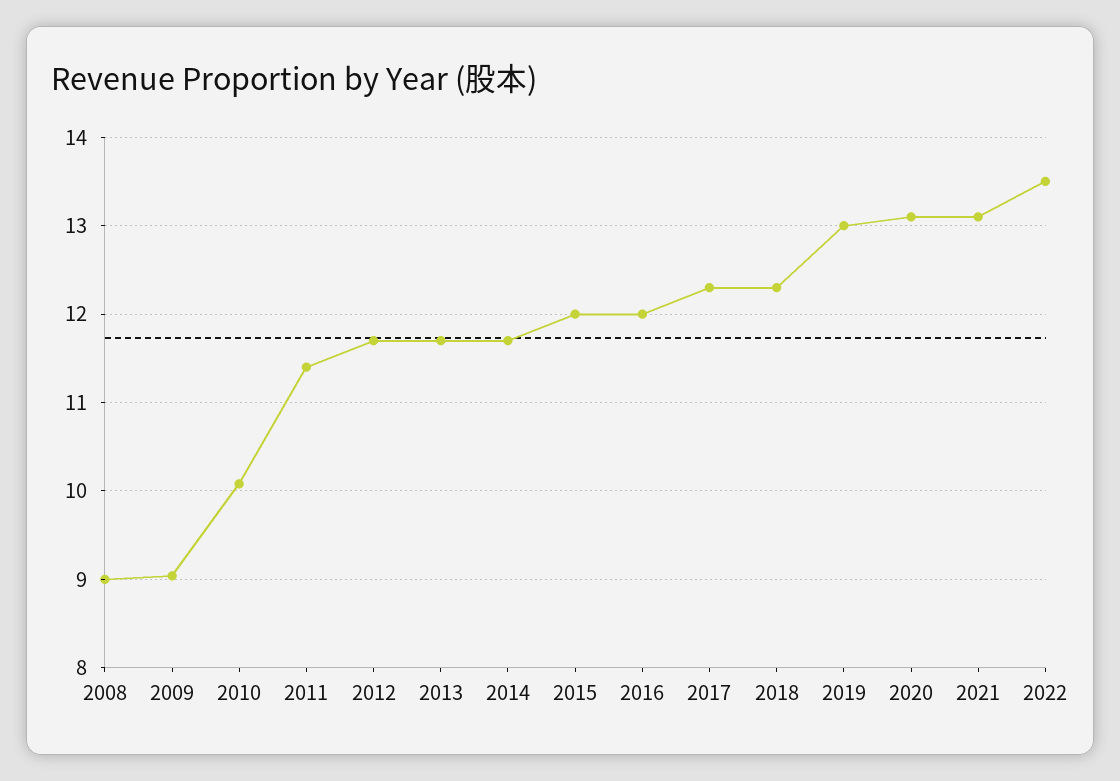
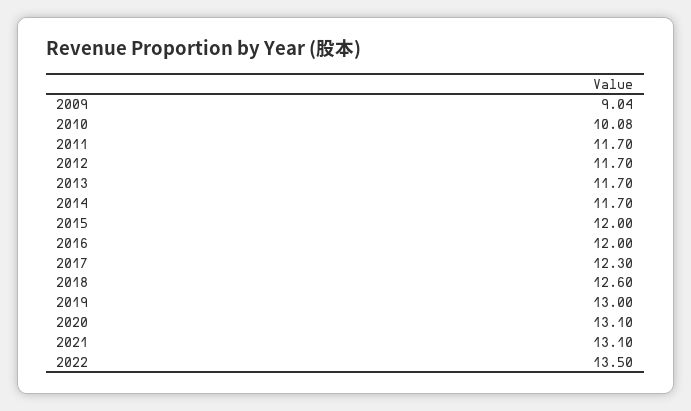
2008: 9 -> none
2011: 11.4 -> 11.7
2018: 12.3 -> 12.6

